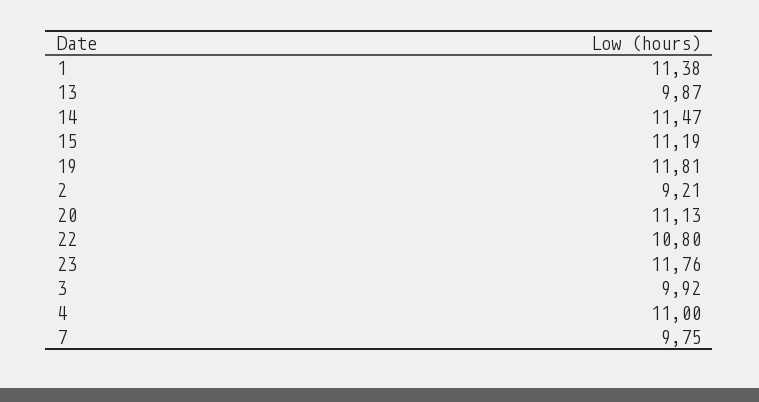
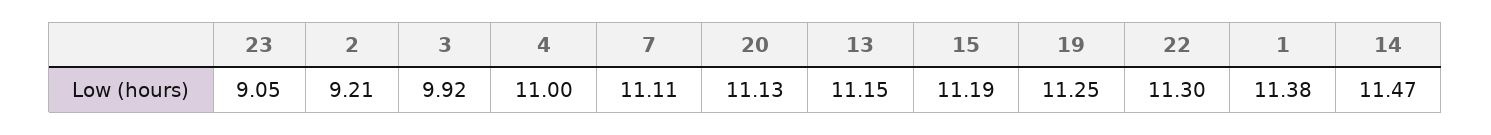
13: 9.87 -> 11.15
19: 11.81 -> 11.25
22: 10.8 -> 11.3
23: 11.76 -> 9.05
7: 9.75 -> 11.11

